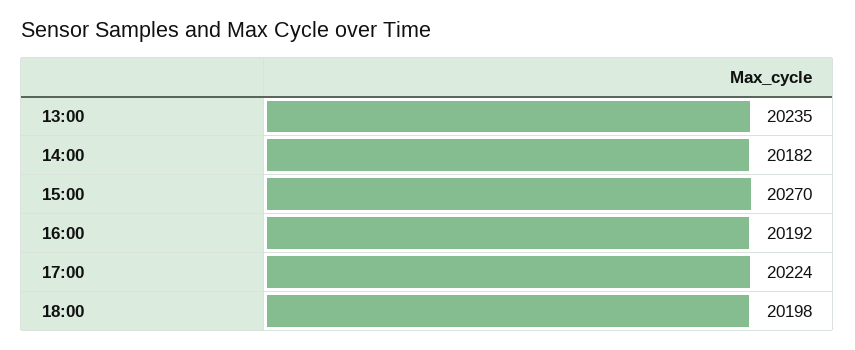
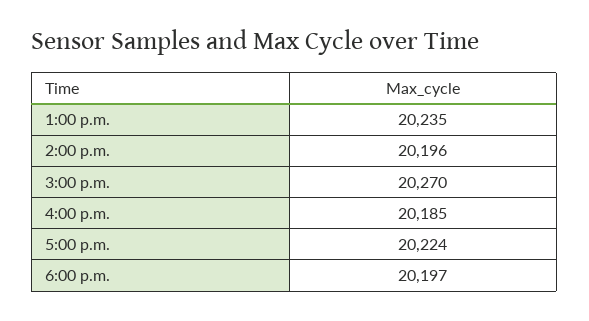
14:00: 20182 -> 20196
16:00: 20192 -> 20185
18:00: 20198 -> 20197

